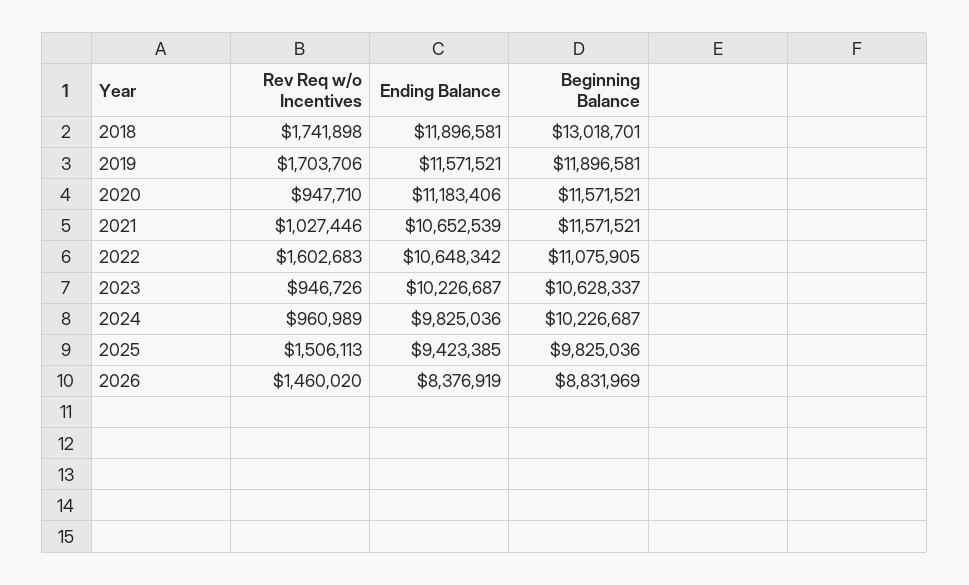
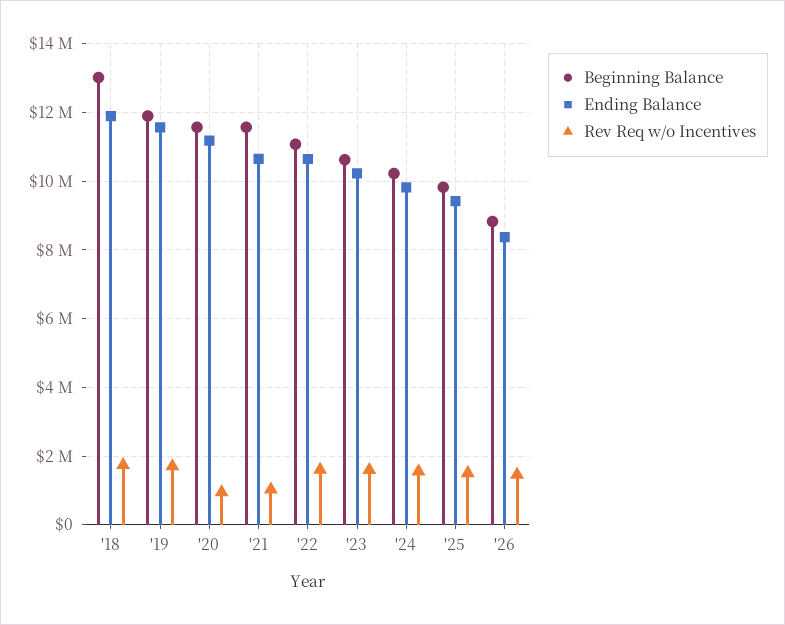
Rev Req w/o Incentives, 2023: 946726 -> 1600000
Rev Req w/o Incentives, 2024: 960989 -> 1600000

